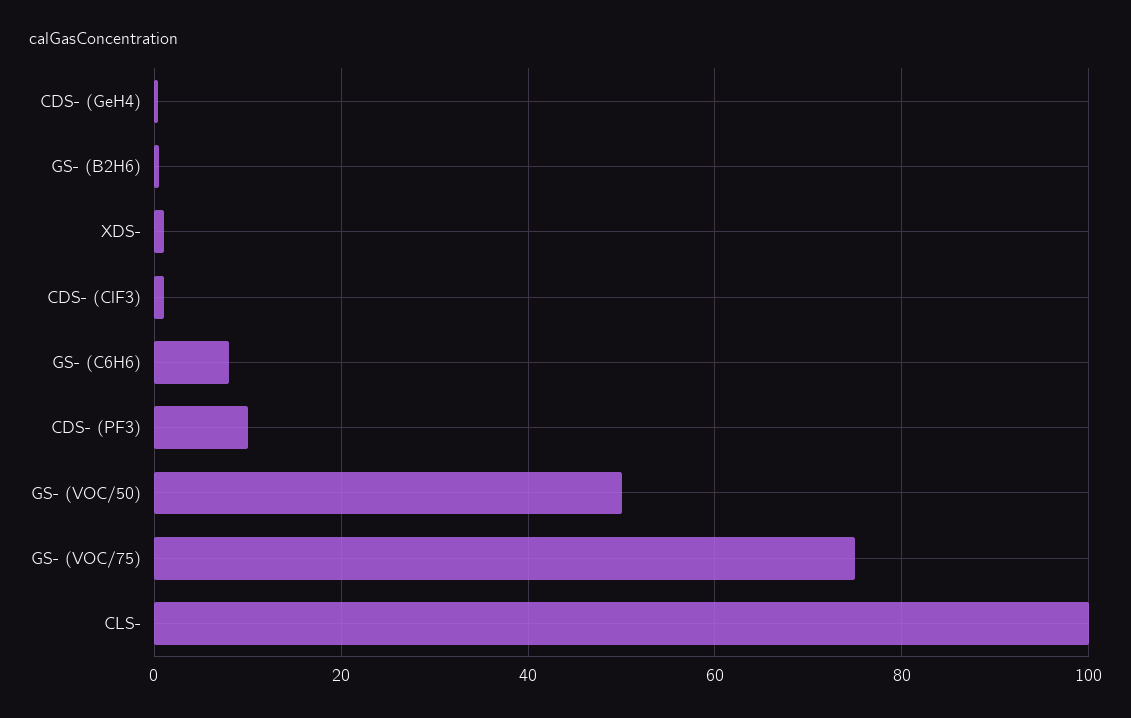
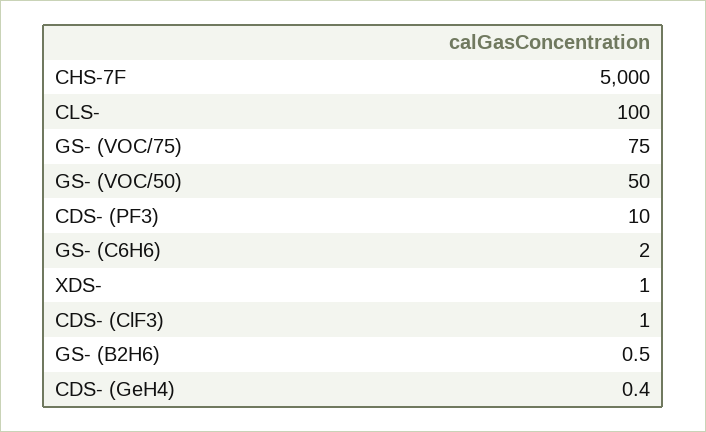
GS- (C6H6): 8 -> 2
CHS-7F: none -> 5000

